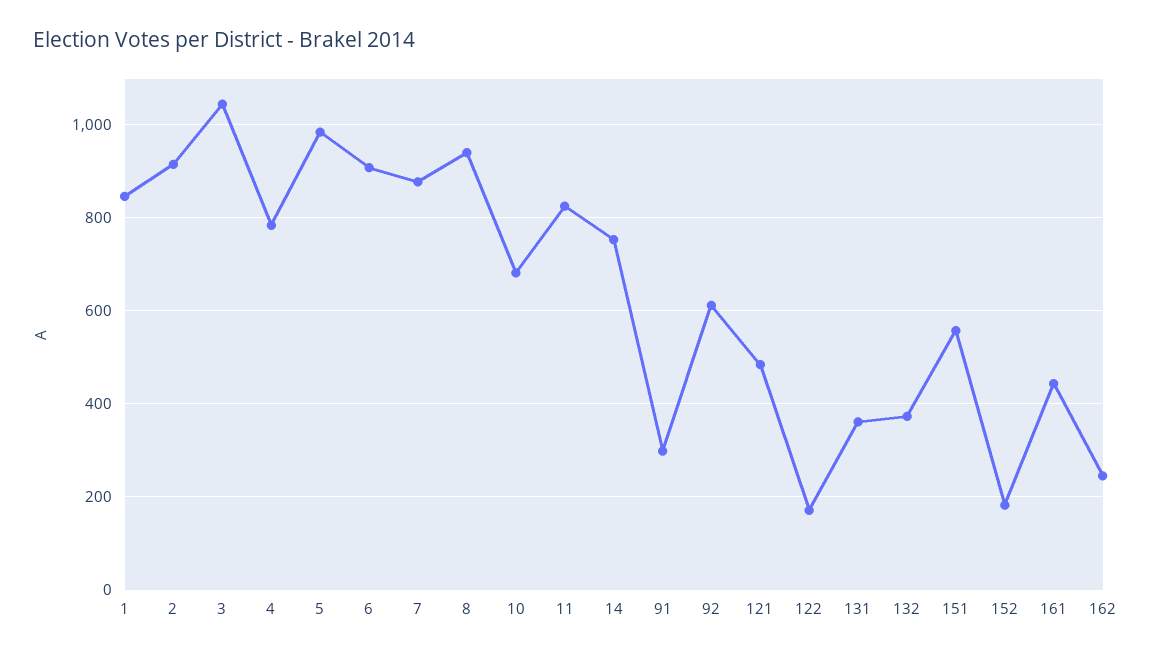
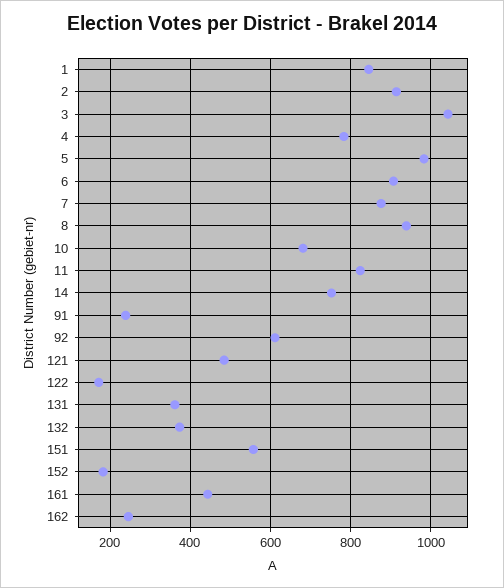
91: 300 -> 240

